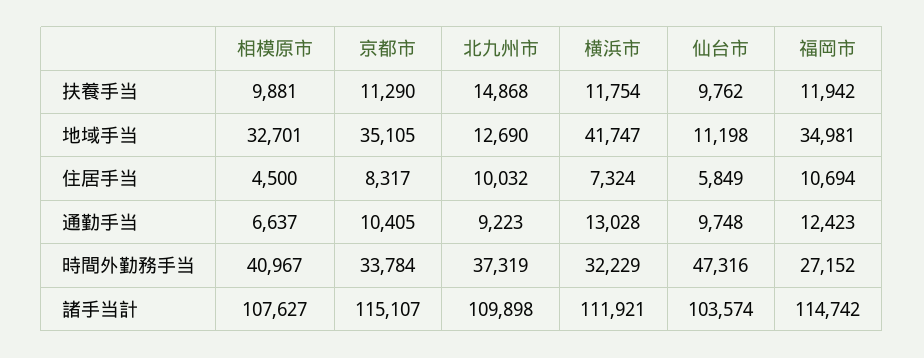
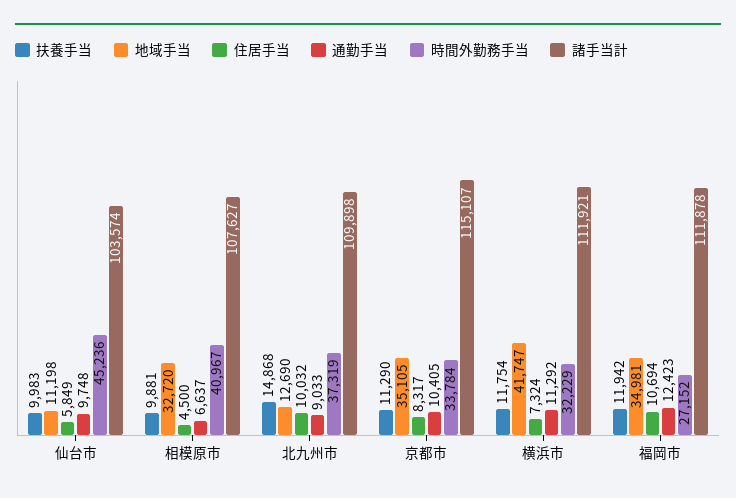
扶養手当, 仙台市: 9762 -> 9983
地域手当, 相模原市: 32701 -> 32720
通勤手当, 北九州市: 9223 -> 9033
通勤手当, 横浜市: 13028 -> 11292
時間外勤務手当, 仙台市: 47316 -> 45236
諸手当計, 福岡市: 114742 -> 111878

